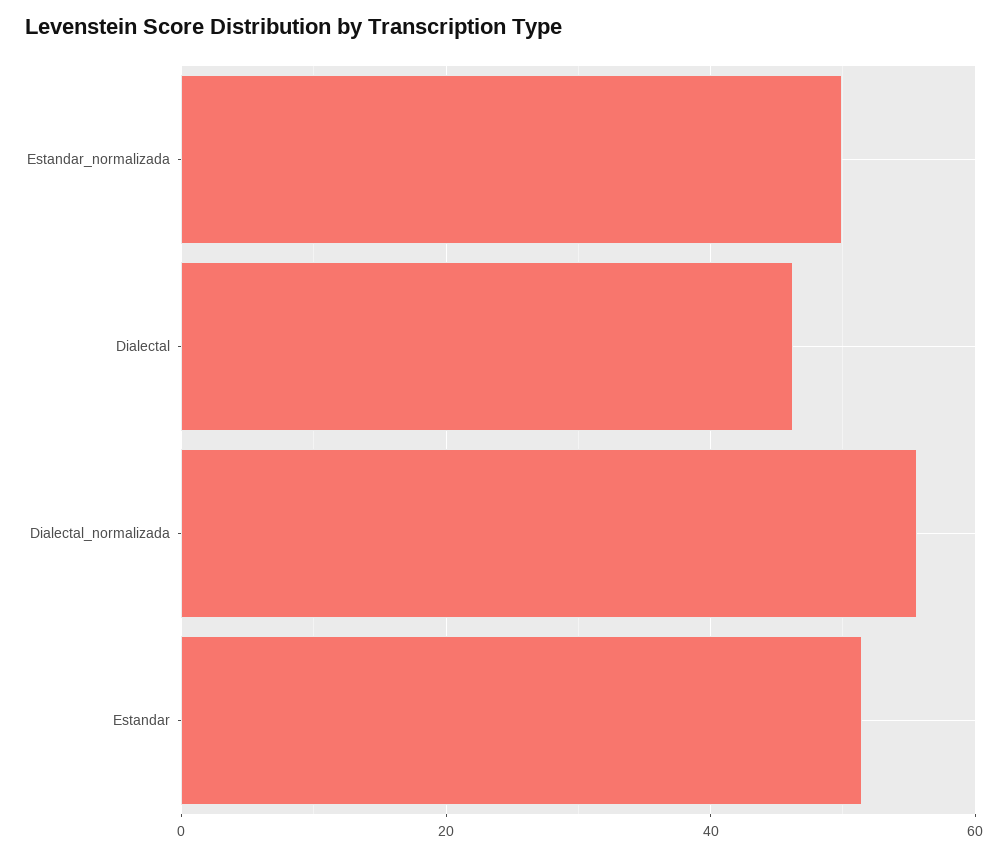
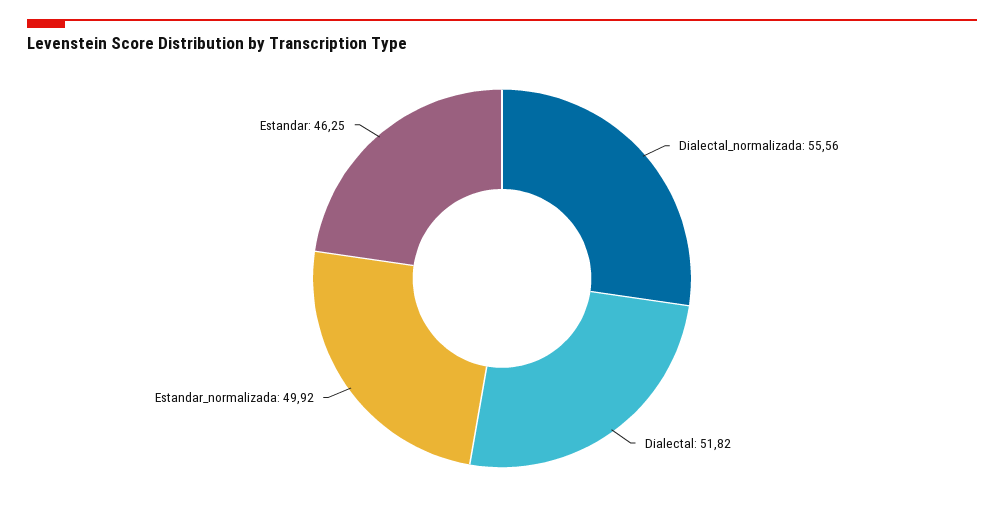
Dialectal: 46 -> 51.82
Estandar: 52 -> 46.25

